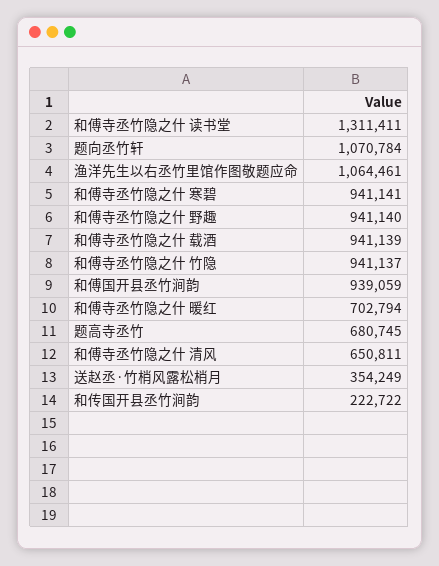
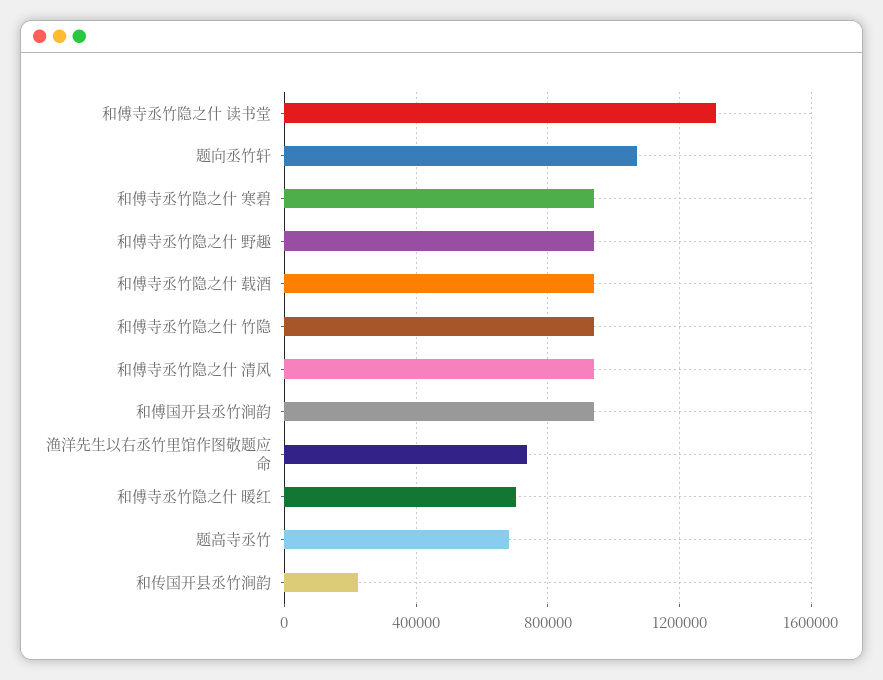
渔洋先生以右丞竹里馆作图敬题应命: 1064461 -> 750000
和傅寺丞竹隐之什 清风: 650811 -> 950000
送赵丞·竹梢风露松梢月: 354249 -> none

